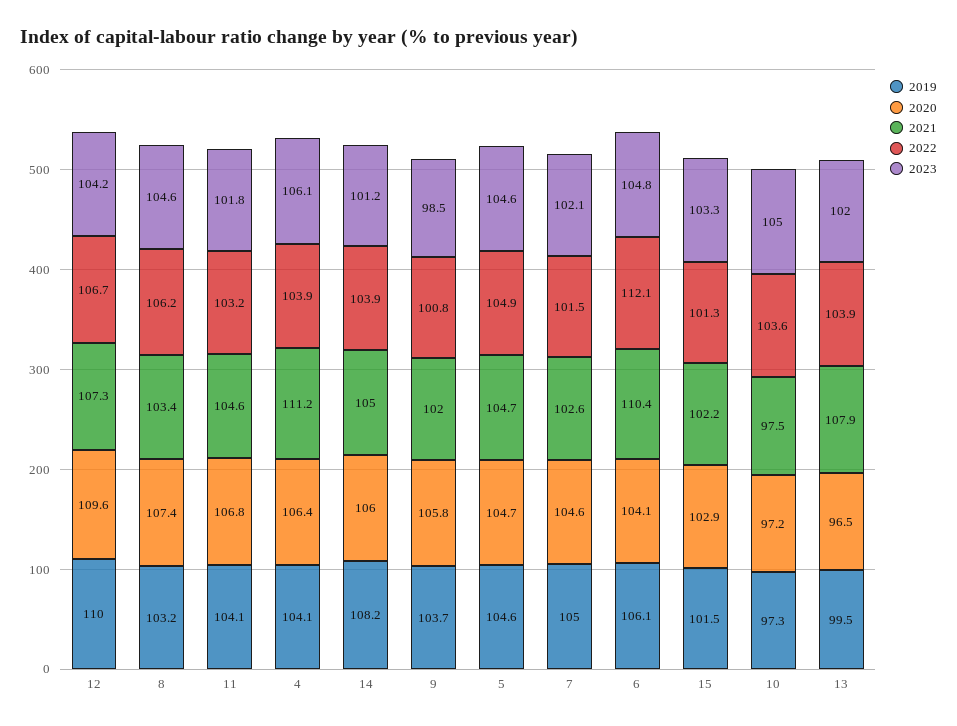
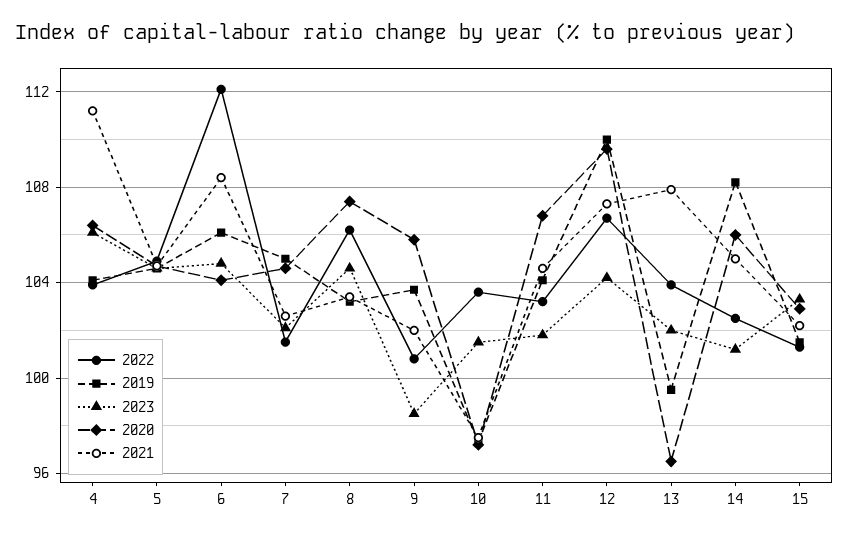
2022, 14: 103.9 -> 102.5
2021, 6: 110.4 -> 108.5
2023, 10: 105 -> 101.5

